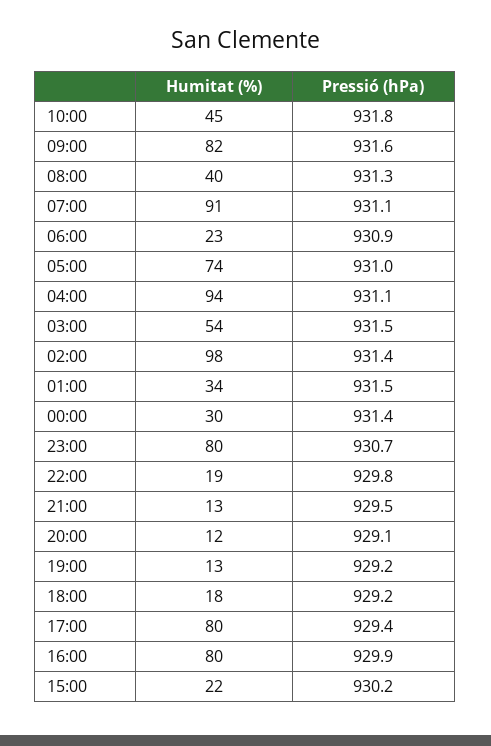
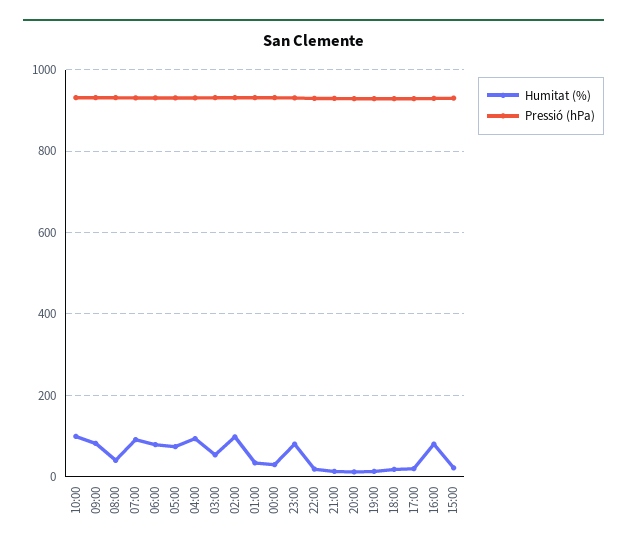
Humitat (%), 10:00: 45 -> 100
Humitat (%), 06:00: 23 -> 80
Humitat (%), 17:00: 80 -> 20

